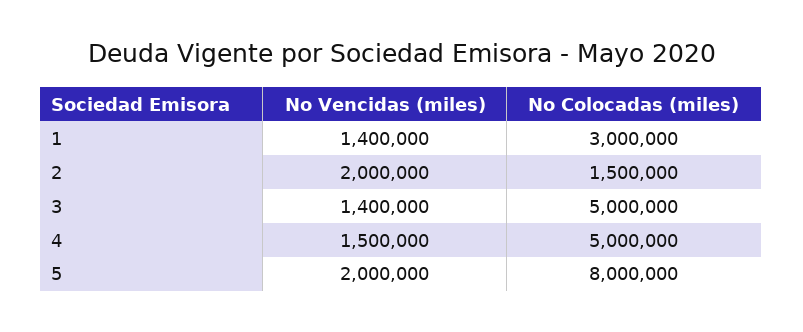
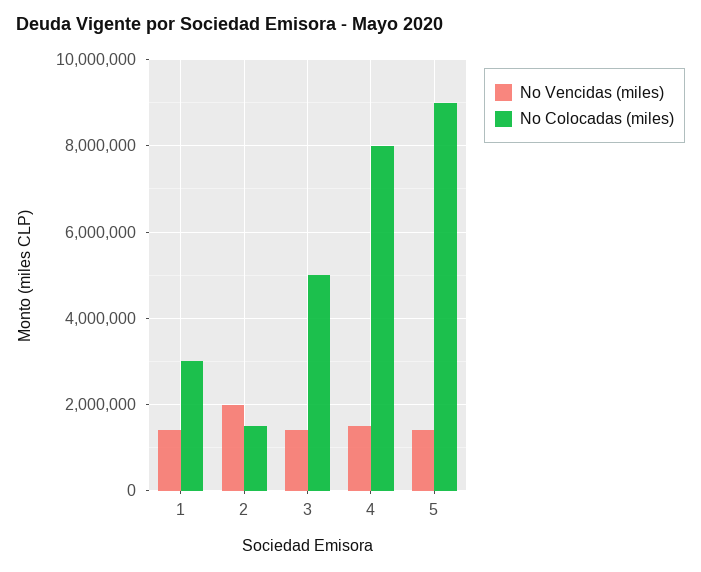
No Colocadas (miles), 4: 5000000 -> 8000000
No Vencidas (miles), 5: 2000000 -> 1400000
No Colocadas (miles), 5: 8000000 -> 9000000

